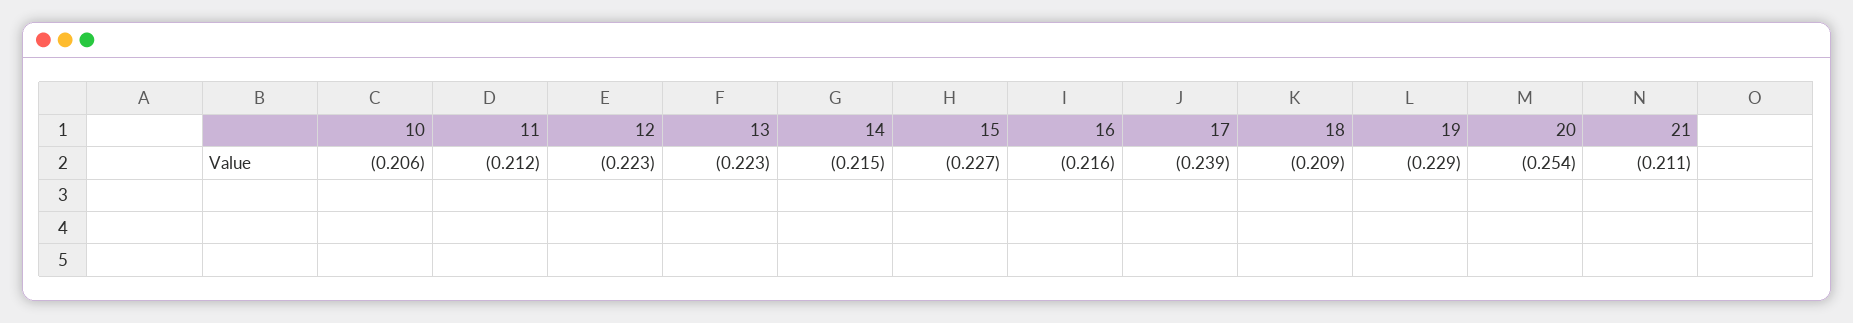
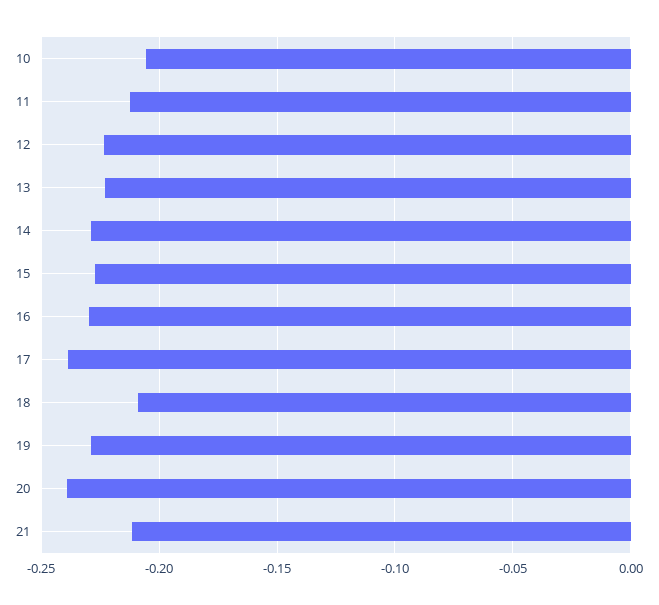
14: -0.215 -> -0.23
16: -0.216 -> -0.23
20: -0.254 -> -0.24

